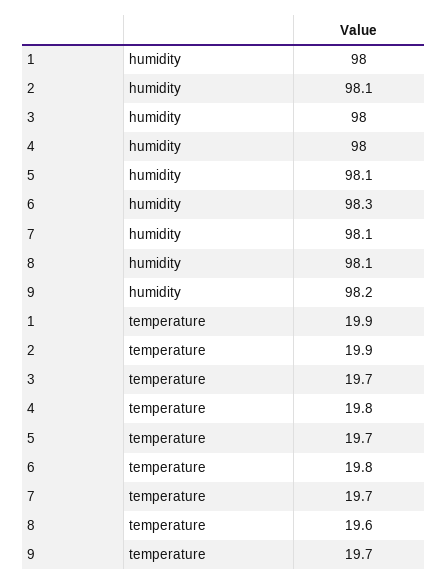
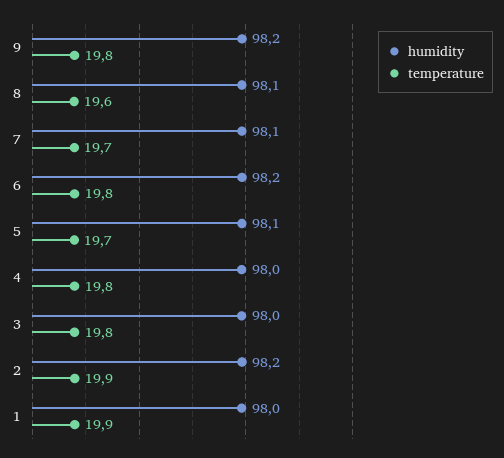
humidity, 2: 98.1 -> 98.2
humidity, 6: 98.3 -> 98.2
temperature, 3: 19.7 -> 19.8
temperature, 9: 19.7 -> 19.8

